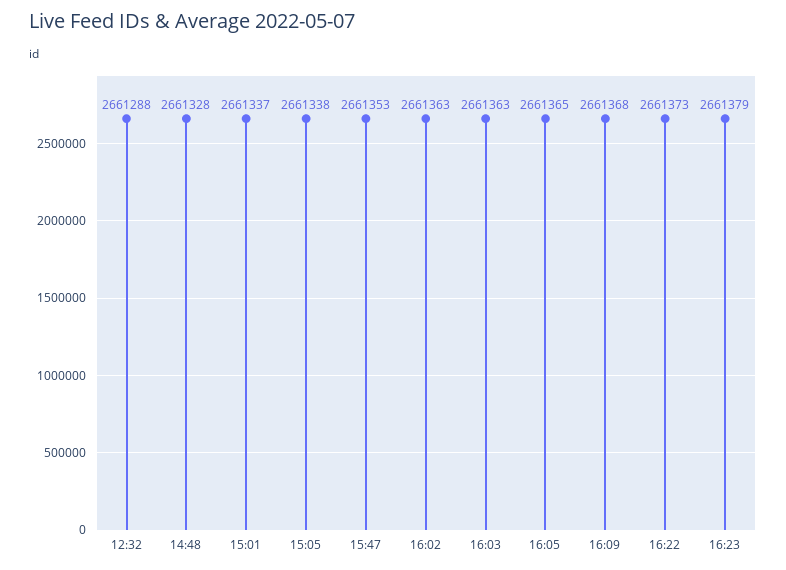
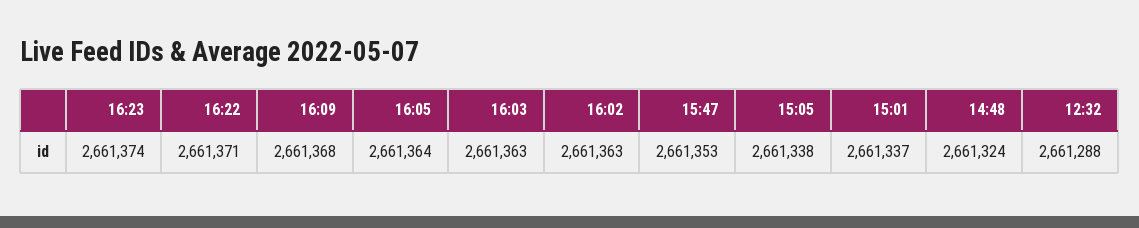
14:48: 2661328 -> 2661324
16:05: 2661365 -> 2661364
16:22: 2661373 -> 2661371
16:23: 2661379 -> 2661374

